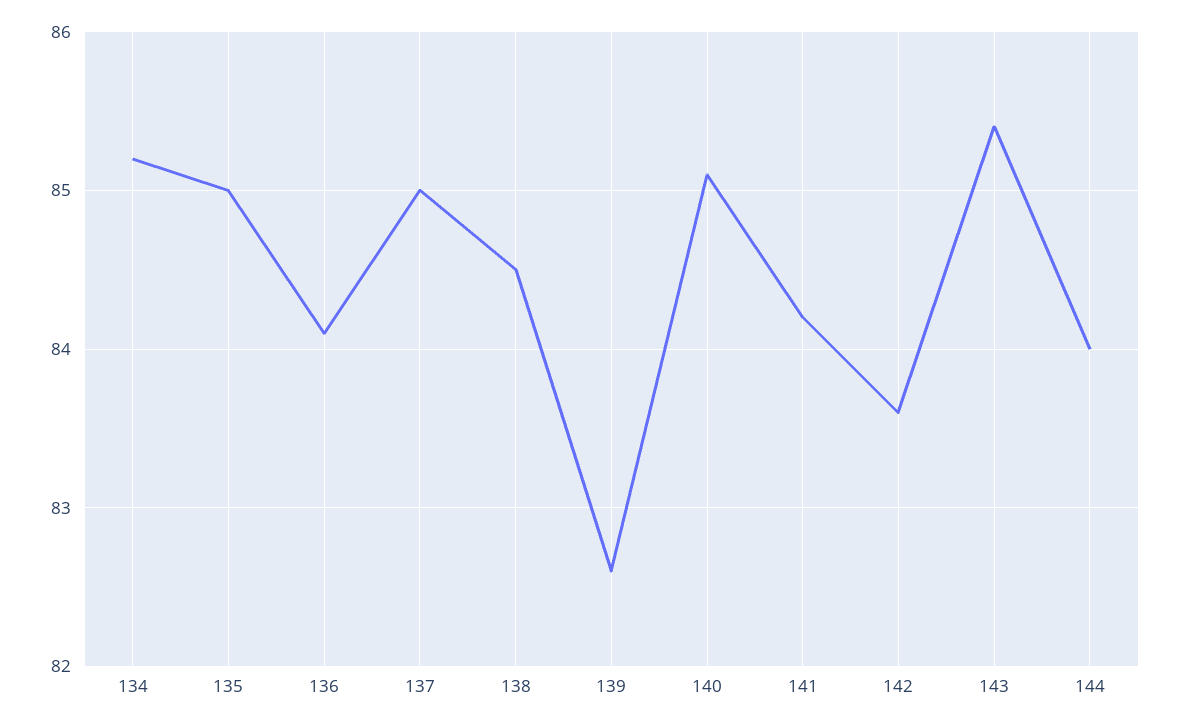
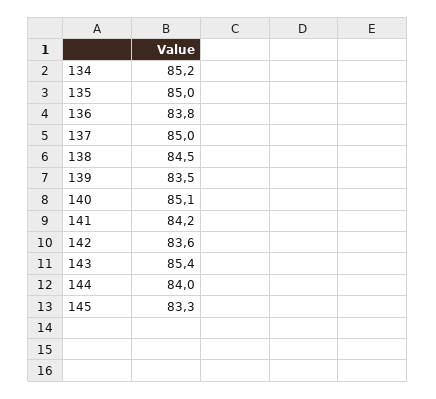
136: 84.1 -> 83.8
139: 82.6 -> 83.5
145: none -> 83.3

